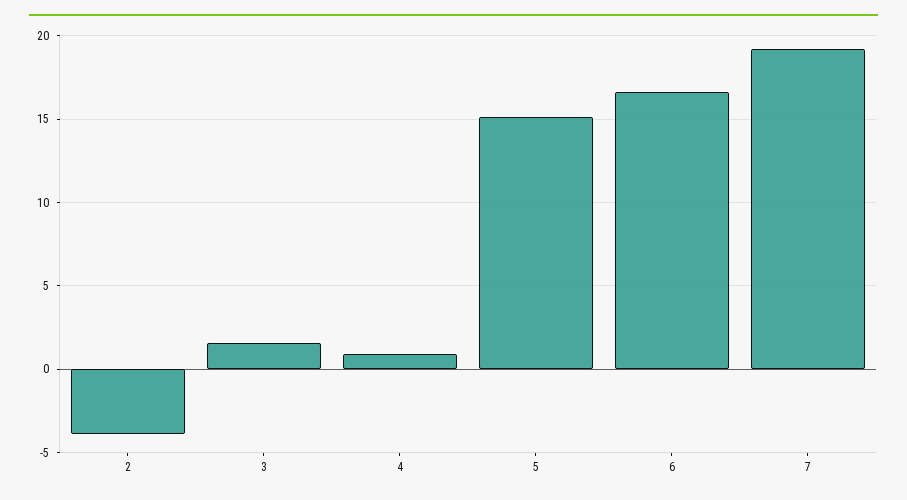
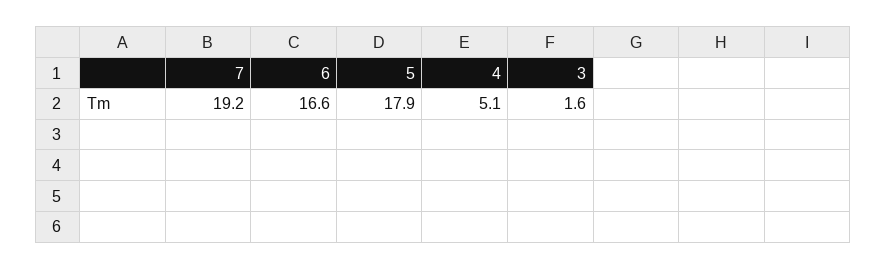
2: -4 -> none
4: 1 -> 5.1
5: 15 -> 17.9

